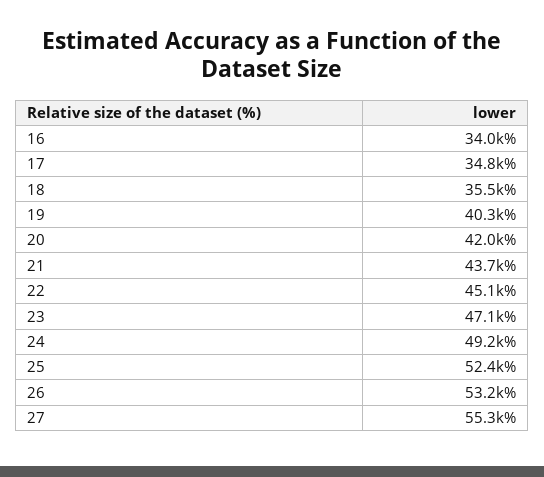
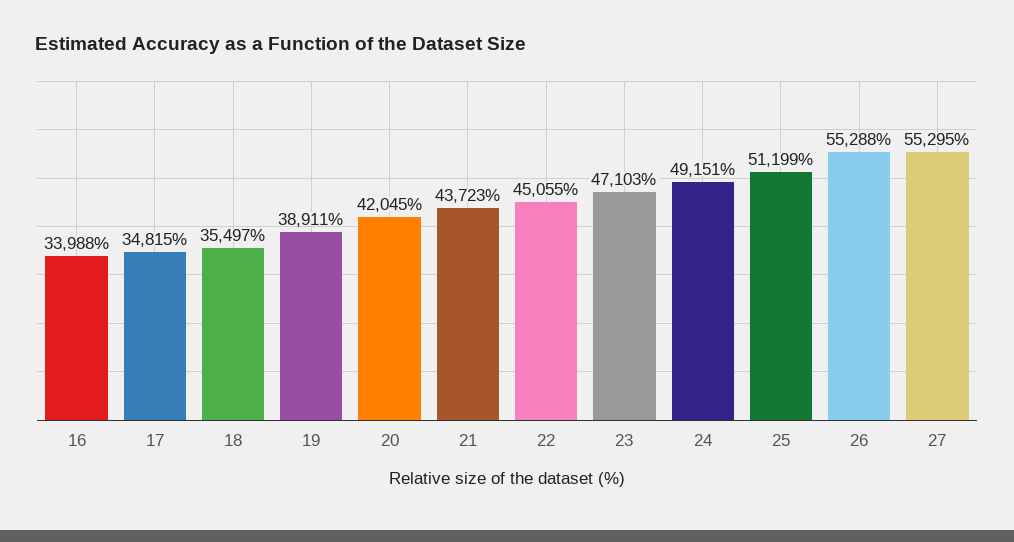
19: 40300 -> 38911
25: 52400 -> 51199
26: 53200 -> 55288

